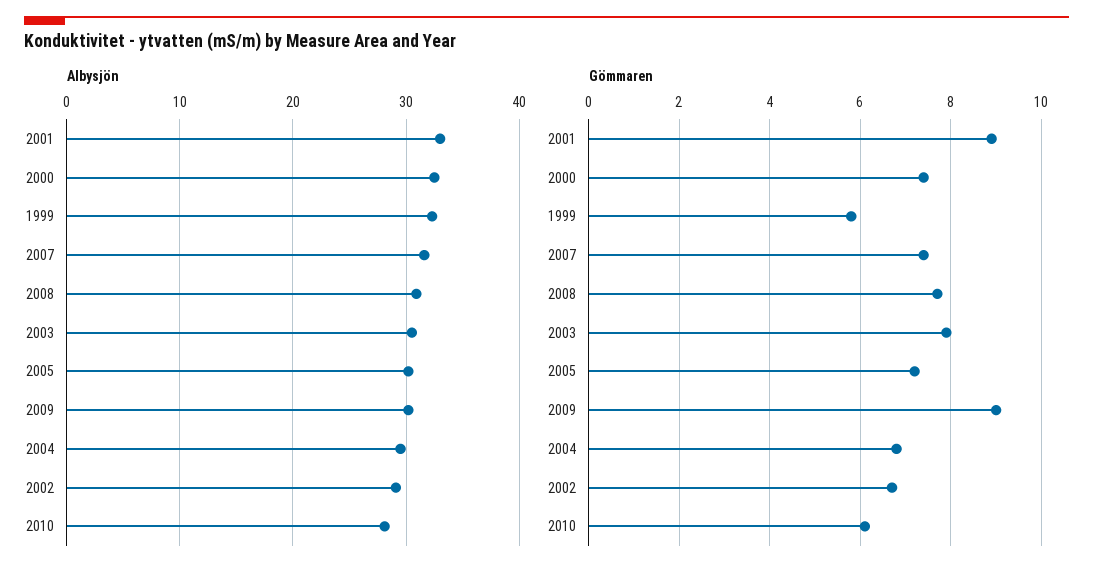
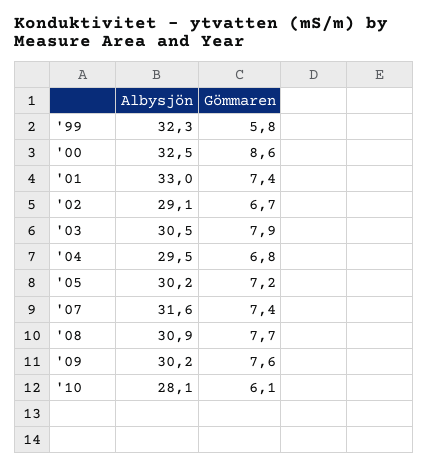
Gömmaren, 2001: 9 -> 7.4
Gömmaren, 2000: 7.5 -> 8.6
Gömmaren, 2009: 9 -> 7.6

